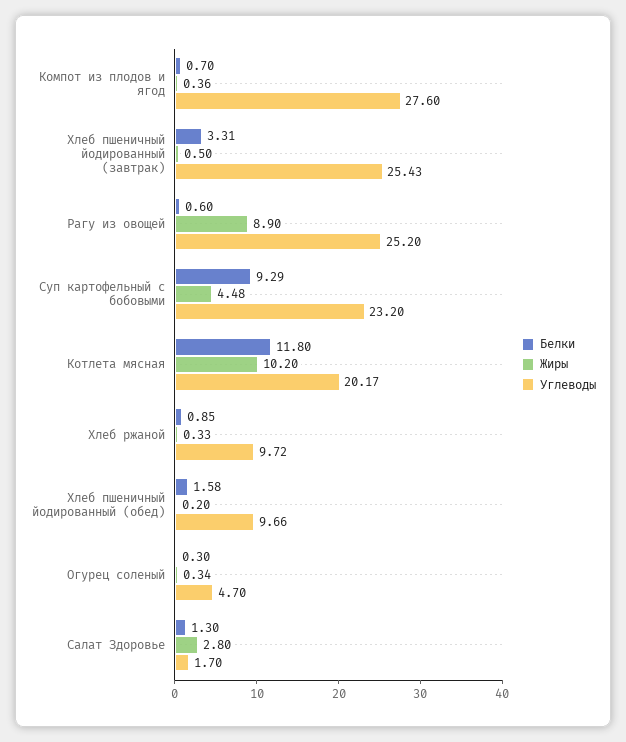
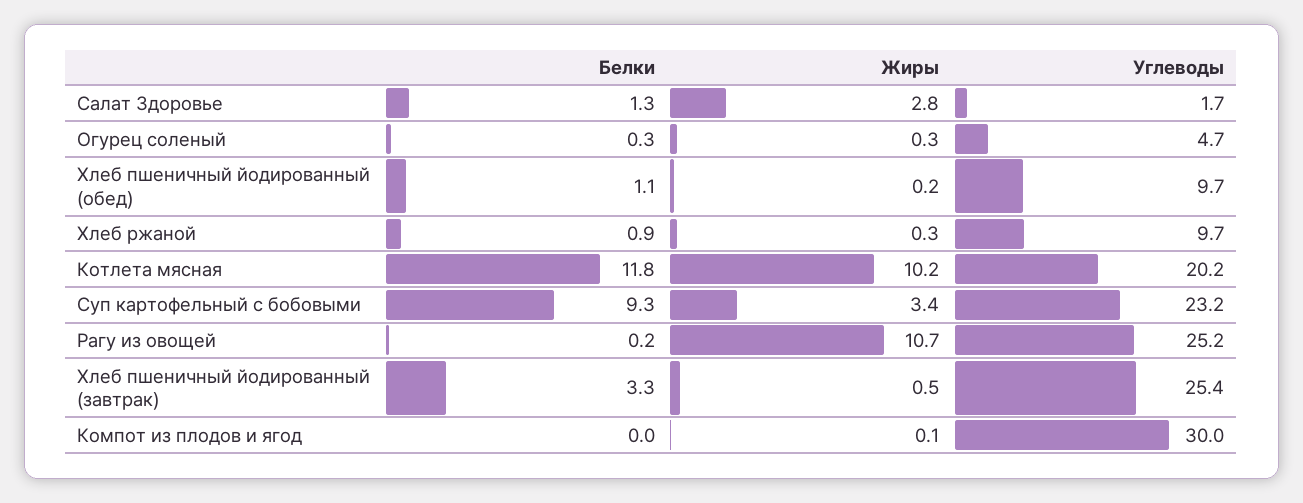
Белки, Компот из плодов и ягод: 0.7 -> 0
Жиры, Компот из плодов и ягод: 0.36 -> 0.1
Углеводы, Компот из плодов и ягод: 27.6 -> 30
Белки, Рагу из овощей: 0.6 -> 0.2
Жиры, Рагу из овощей: 8.9 -> 10.7
Жиры, Суп картофельный с бобовыми: 4.48 -> 3.4
Белки, Хлеб пшеничный йодированный (обед): 1.58 -> 1.1

